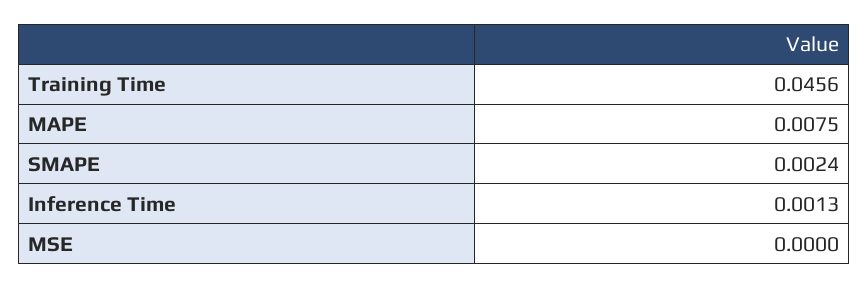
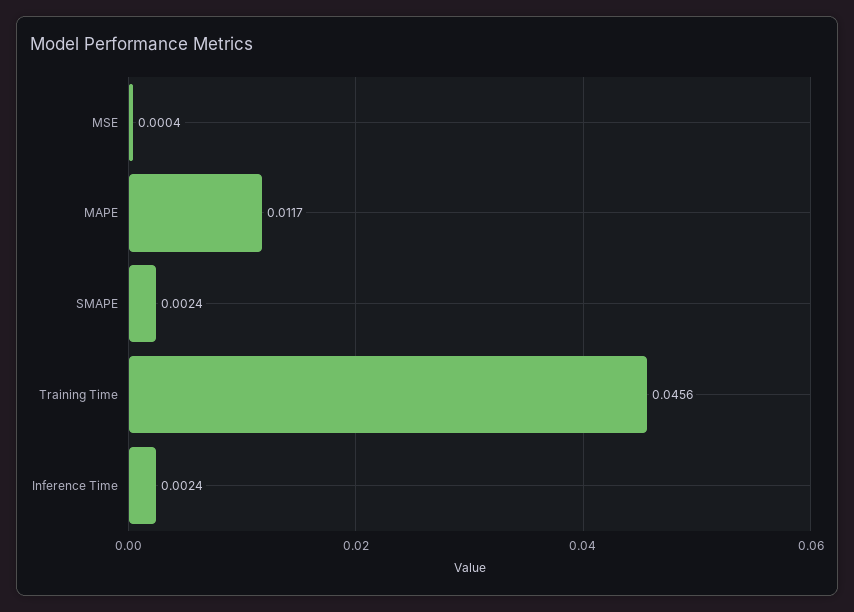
MAPE: 0.0075 -> 0.0117
Inference Time: 0.0013 -> 0.0024
MSE: 0 -> 0.0004

